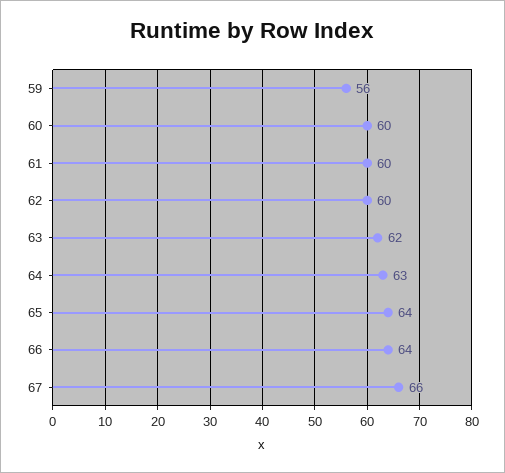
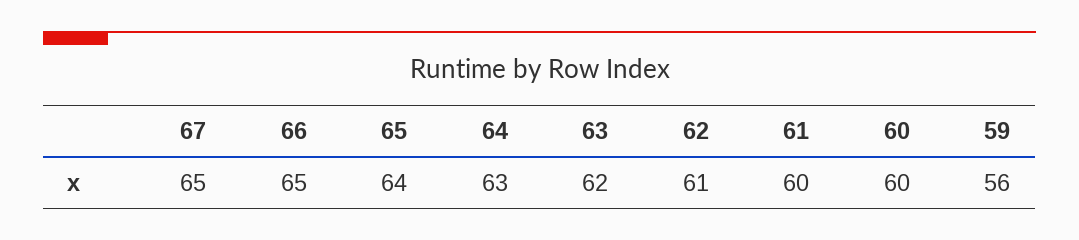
62: 60 -> 61
66: 64 -> 65
67: 66 -> 65

